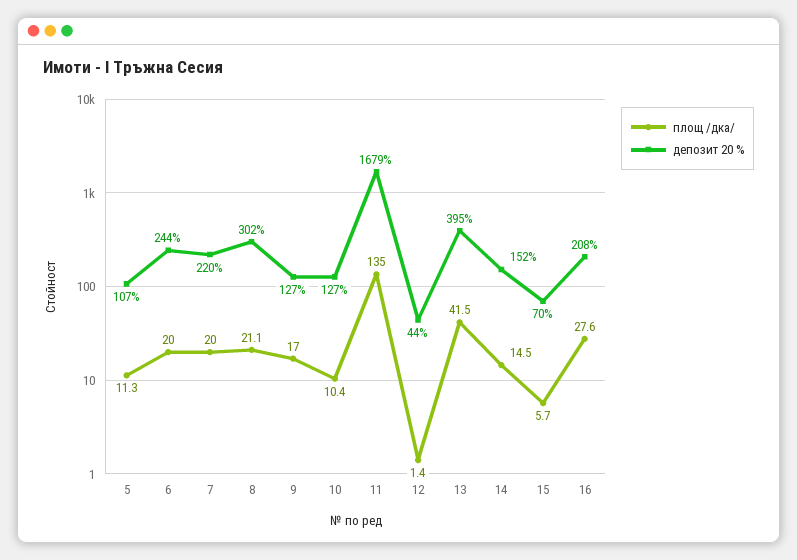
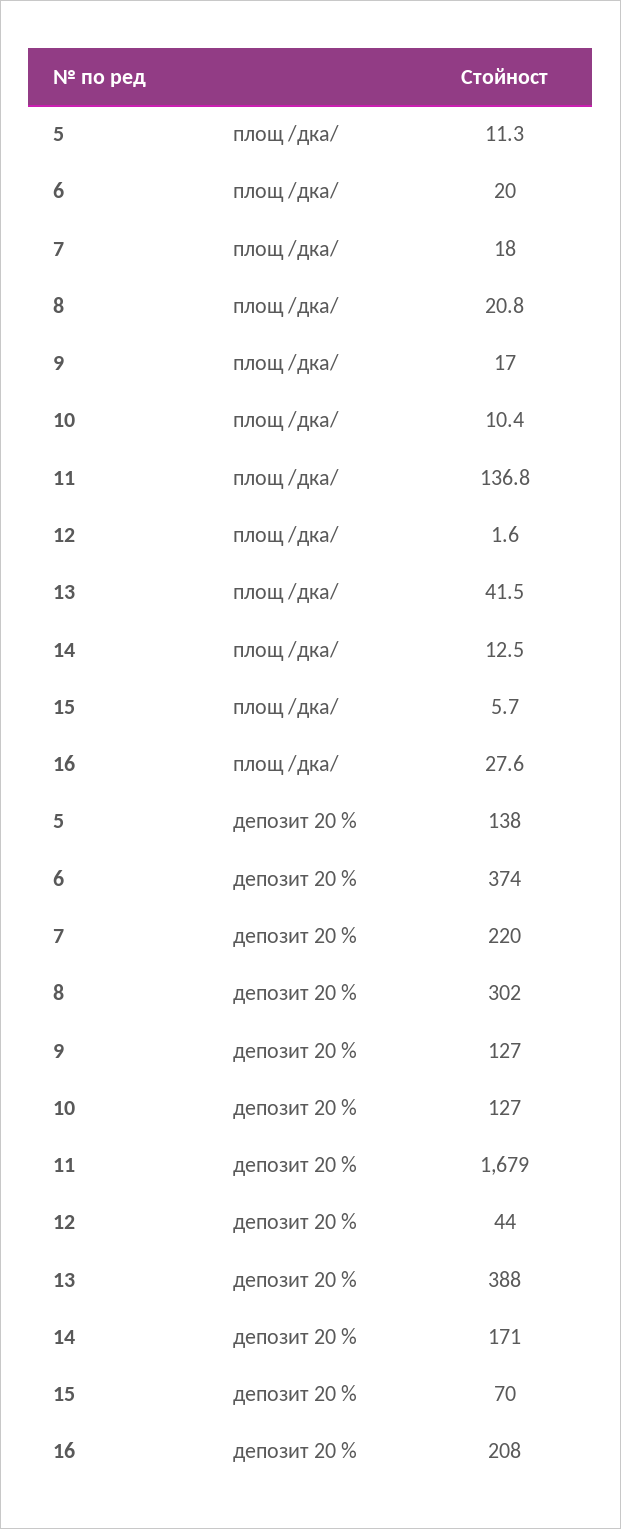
депозит 20 %, 5: 107 -> 138
депозит 20 %, 6: 244 -> 374
площ /дка/, 7: 20 -> 18
площ /дка/, 8: 21.1 -> 20.8
площ /дка/, 11: 135 -> 136.8
площ /дка/, 12: 1.4 -> 1.6
депозит 20 %, 13: 395 -> 388
площ /дка/, 14: 14.5 -> 12.5
депозит 20 %, 14: 152 -> 171

